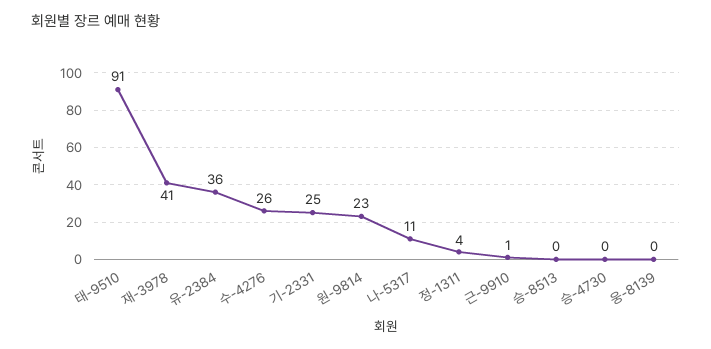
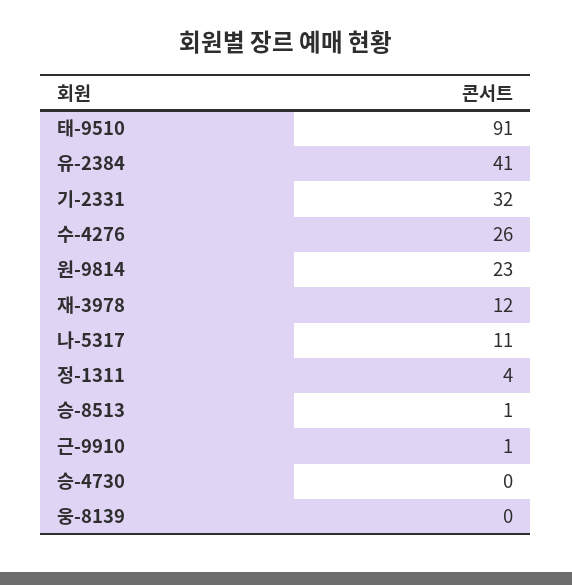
재-3978: 41 -> 12
유-2384: 36 -> 41
기-2331: 25 -> 32
승-8513: 0 -> 1

